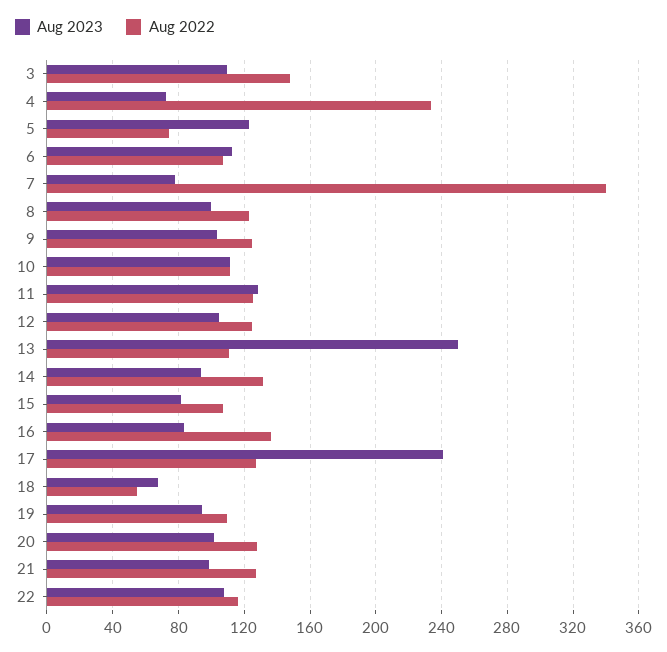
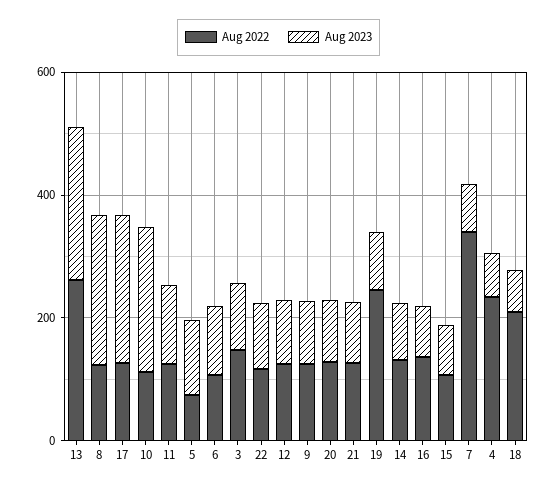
Aug 2023, 8: 100 -> 250
Aug 2023, 10: 110 -> 250
Aug 2022, 13: 110 -> 250
Aug 2022, 18: 55 -> 200
Aug 2022, 19: 110 -> 250

